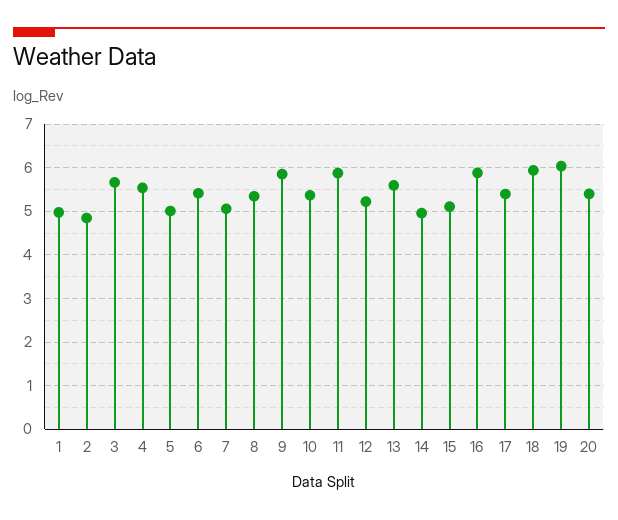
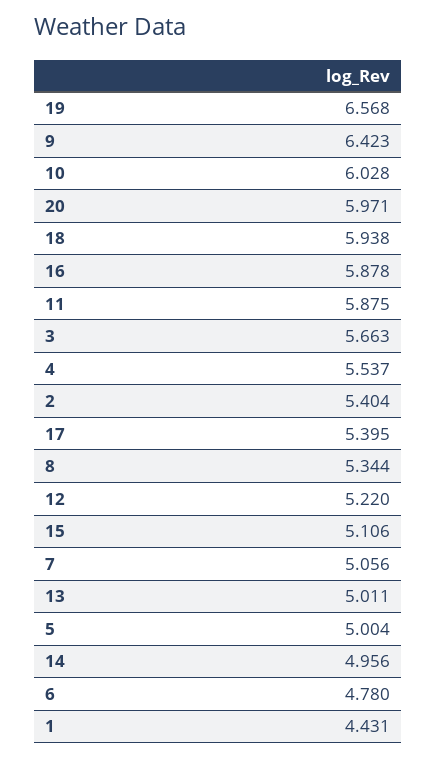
1: 5 -> 4.431
2: 4.8 -> 5.404
6: 5.4 -> 4.78
9: 5.8 -> 6.423
10: 5.4 -> 6.028
13: 5.6 -> 5.011
19: 6 -> 6.568
20: 5.4 -> 5.971

